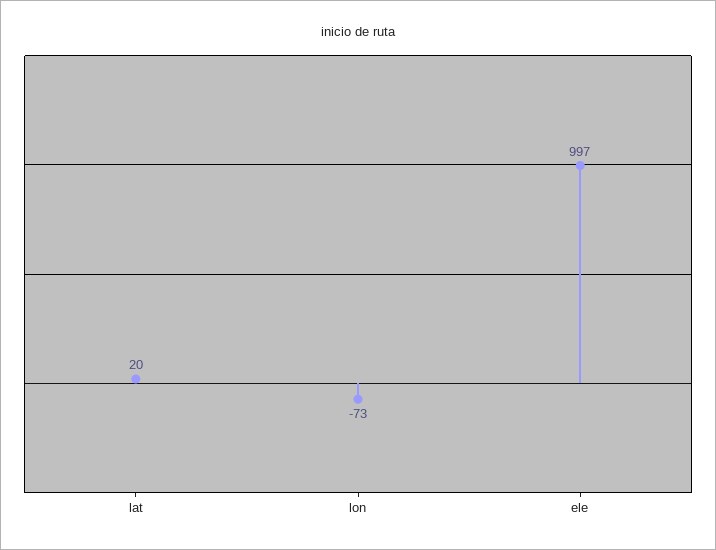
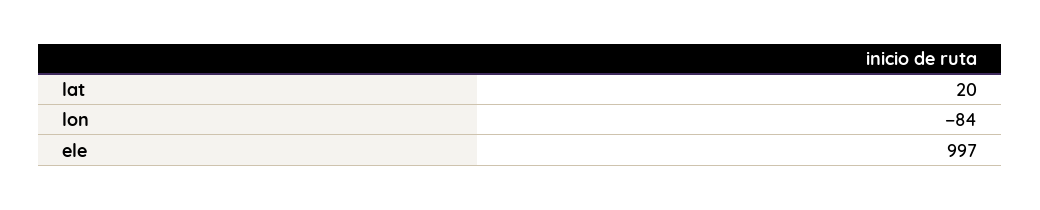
lon: -73 -> -84

